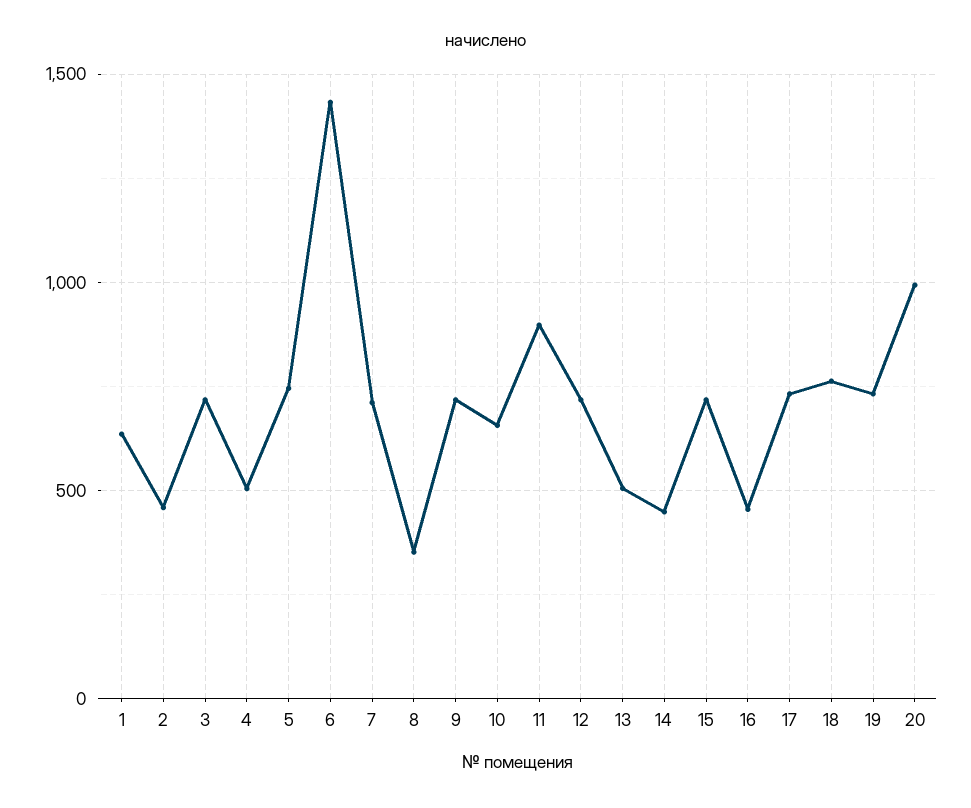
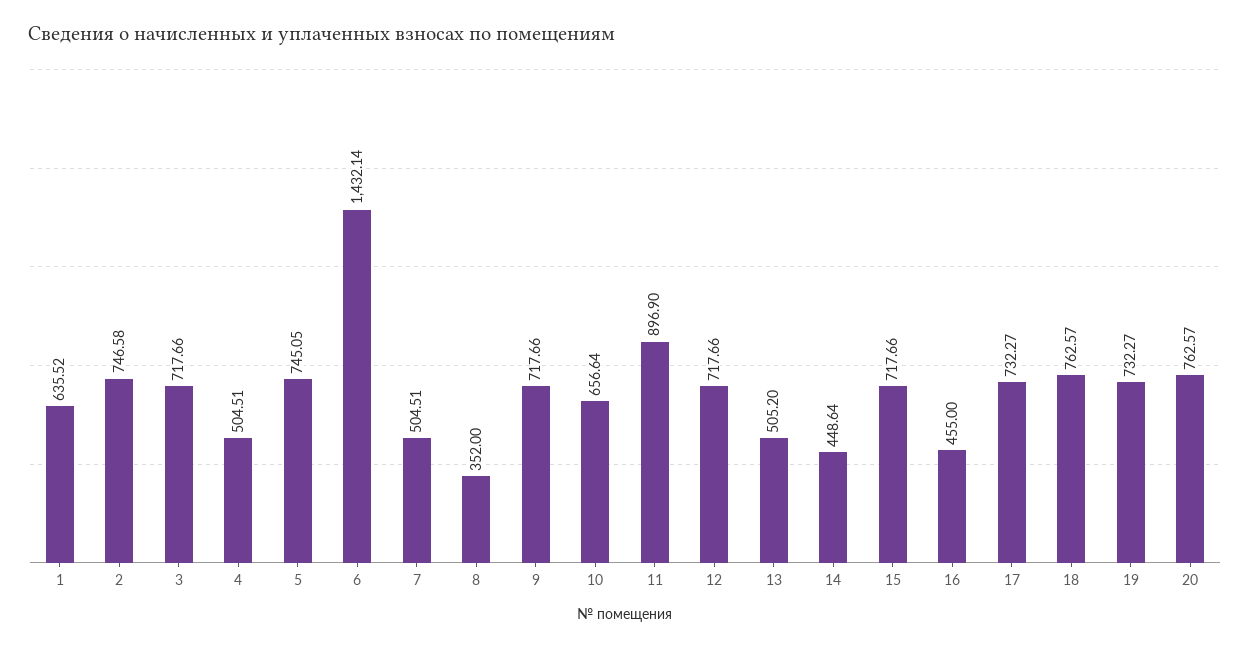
2: 450 -> 746.58
7: 700 -> 504.51
20: 1000 -> 762.57

